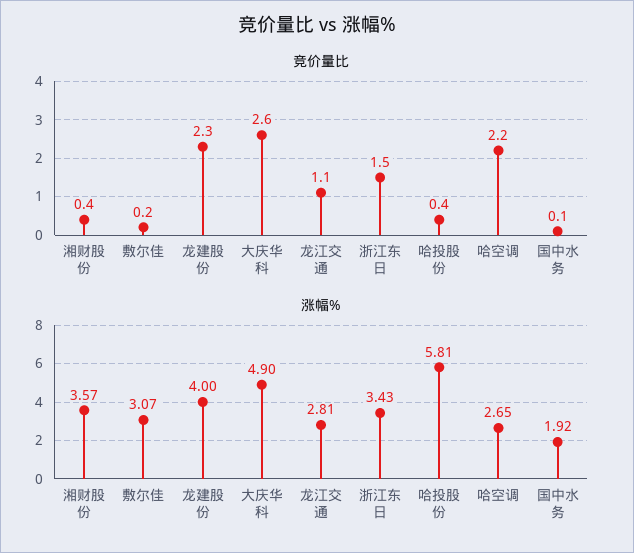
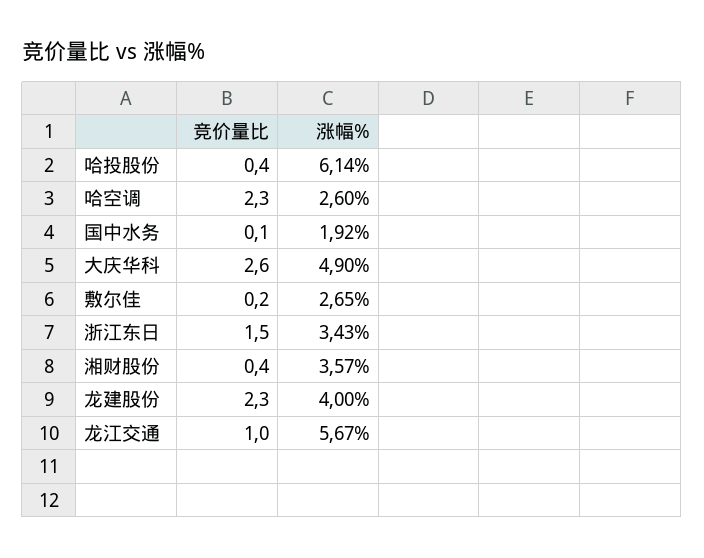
竞价量比, 龙江交通: 1.1 -> 1
竞价量比, 哈空调: 2.2 -> 2.3
涨幅%, 敷尔佳: 3.07 -> 2.65
涨幅%, 龙江交通: 2.81 -> 5.67
涨幅%, 哈投股份: 5.81 -> 6.14
涨幅%, 哈空调: 2.65 -> 2.6

